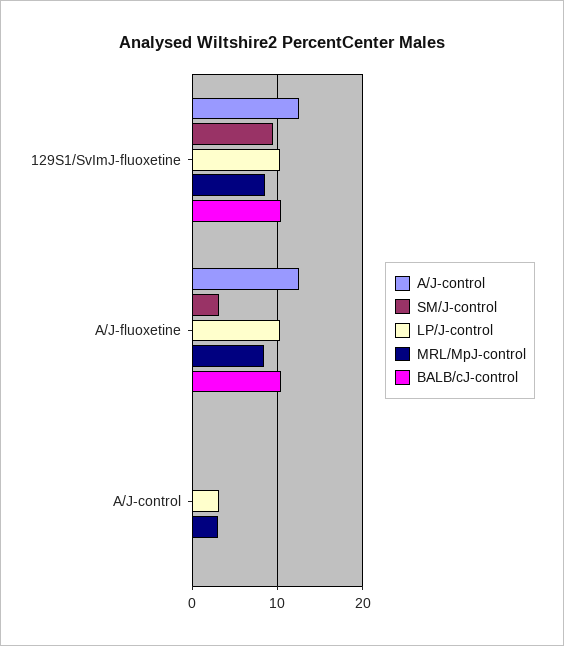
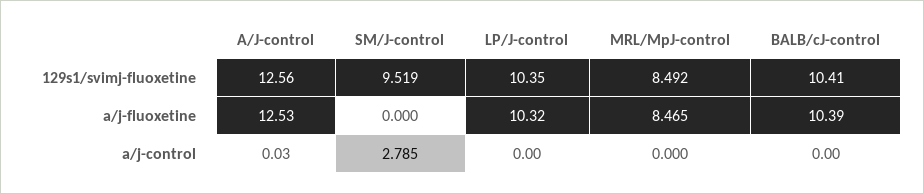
SM/J-control, A/J-fluoxetine: 3 -> 0
SM/J-control, A/J-control: 0 -> 2.785
LP/J-control, A/J-control: 3 -> 0
MRL/MpJ-control, A/J-control: 3 -> 0

